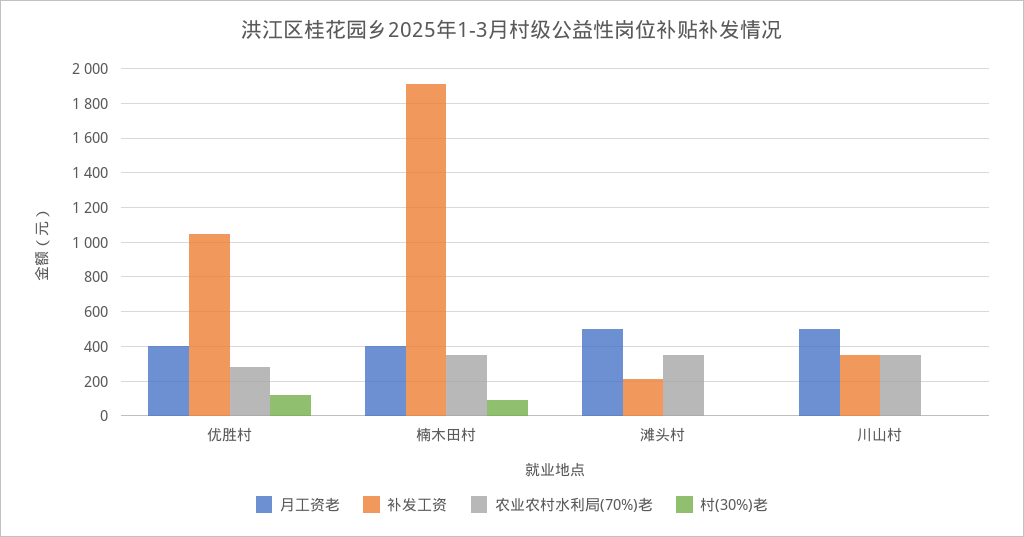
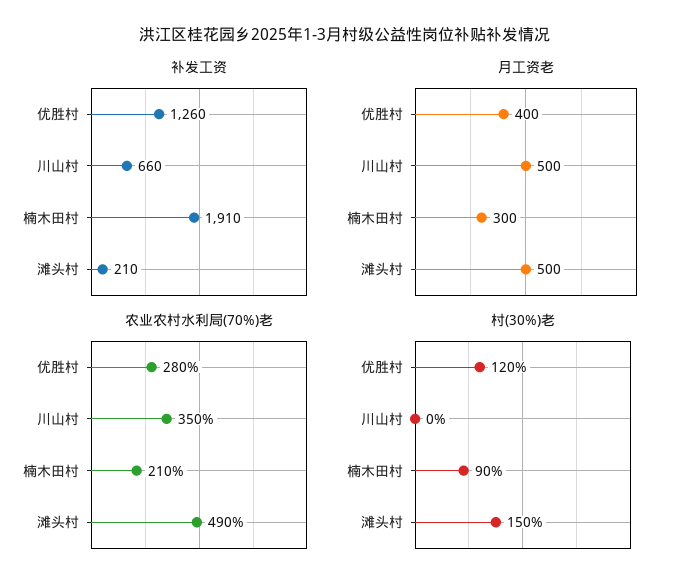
补发工资, 优胜村: 1050 -> 1260
月工资老, 楠木田村: 400 -> 300
农业农村水利局(70%)老, 楠木田村: 350 -> 210
农业农村水利局(70%)老, 滩头村: 350 -> 490
村(30%)老, 滩头村: 0 -> 150
补发工资, 川山村: 350 -> 660

